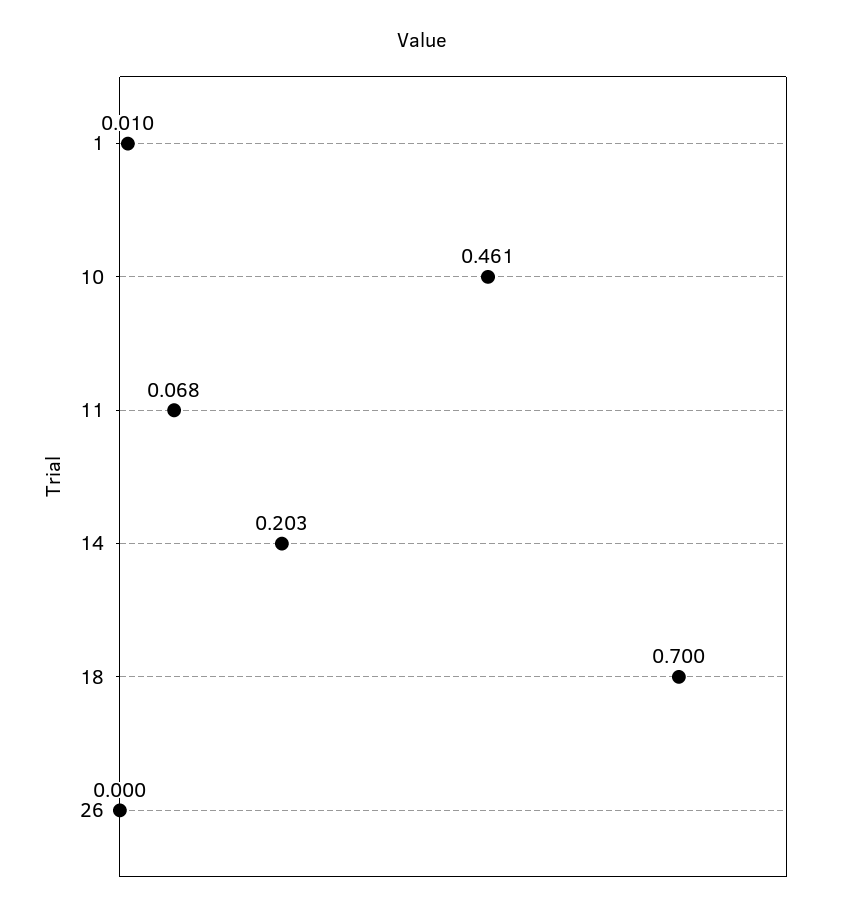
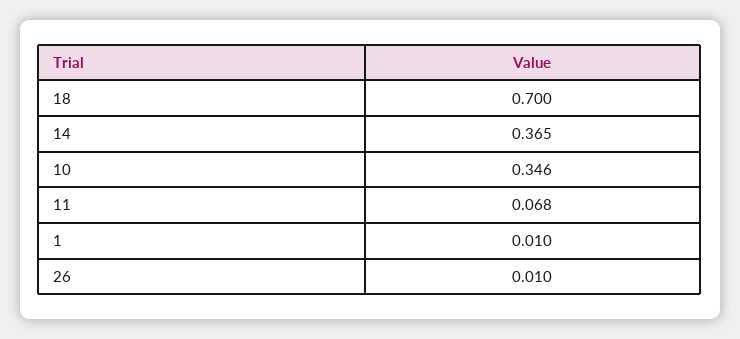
10: 0.461 -> 0.346
14: 0.203 -> 0.365
26: 0 -> 0.01

